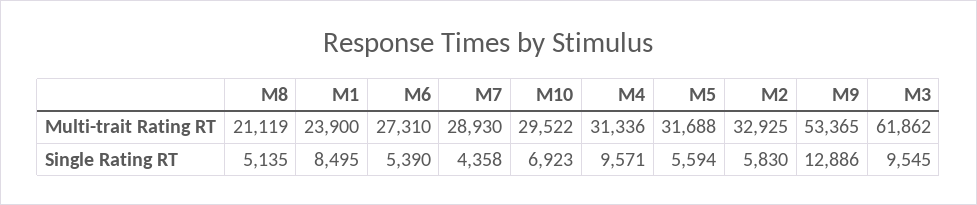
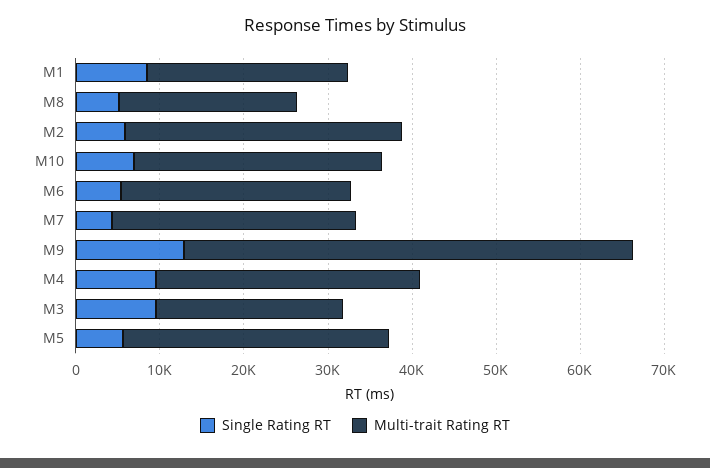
Multi-trait Rating RT, M3: 61862 -> 22000

